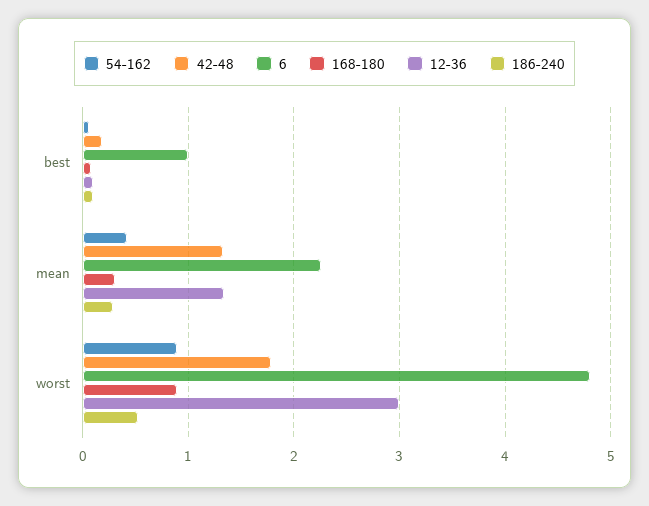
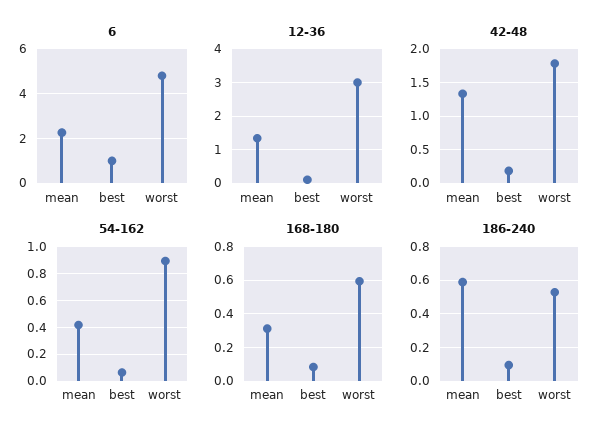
186-240, mean: 0.3 -> 0.6
168-180, worst: 0.9 -> 0.6

